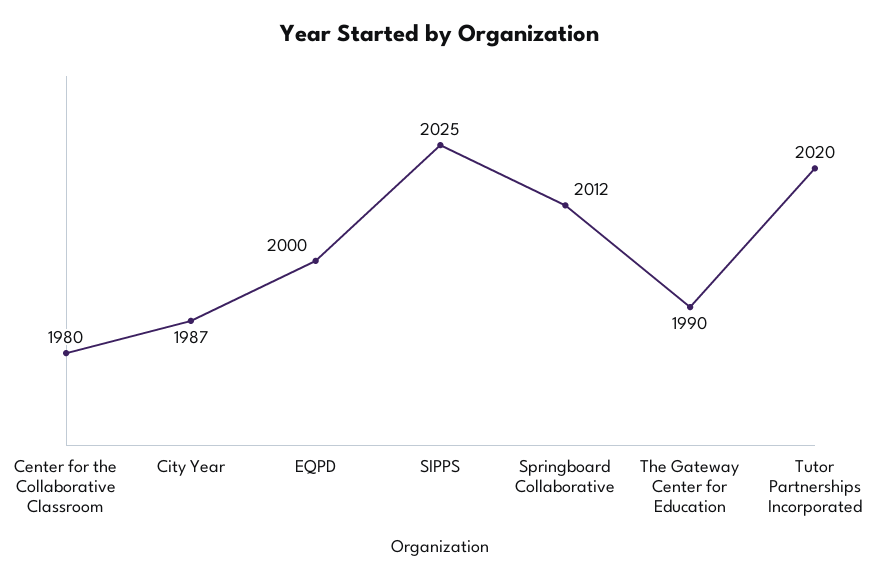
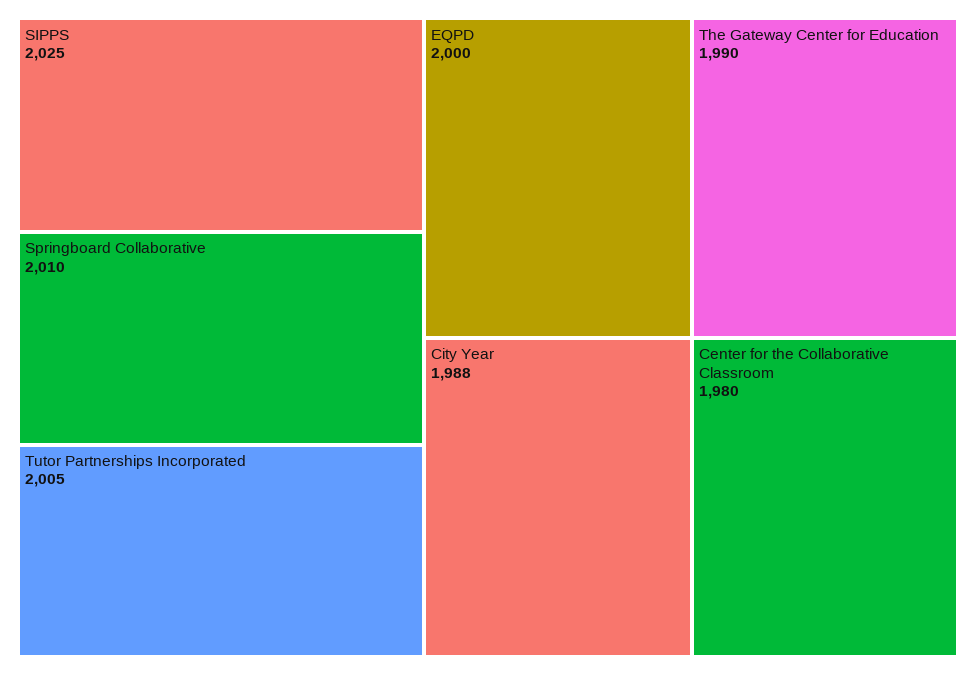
City Year: 1987 -> 1988
Springboard Collaborative: 2012 -> 2010
Tutor Partnerships Incorporated: 2020 -> 2005

